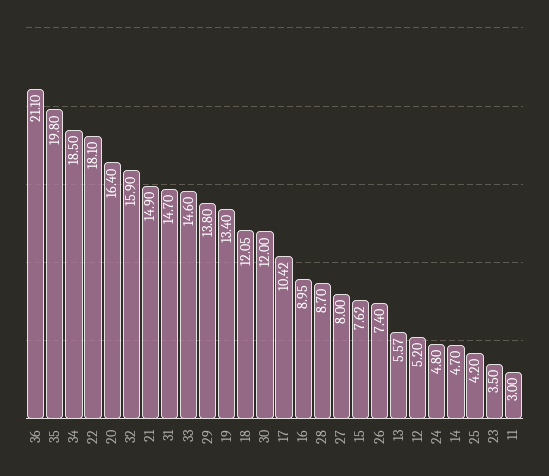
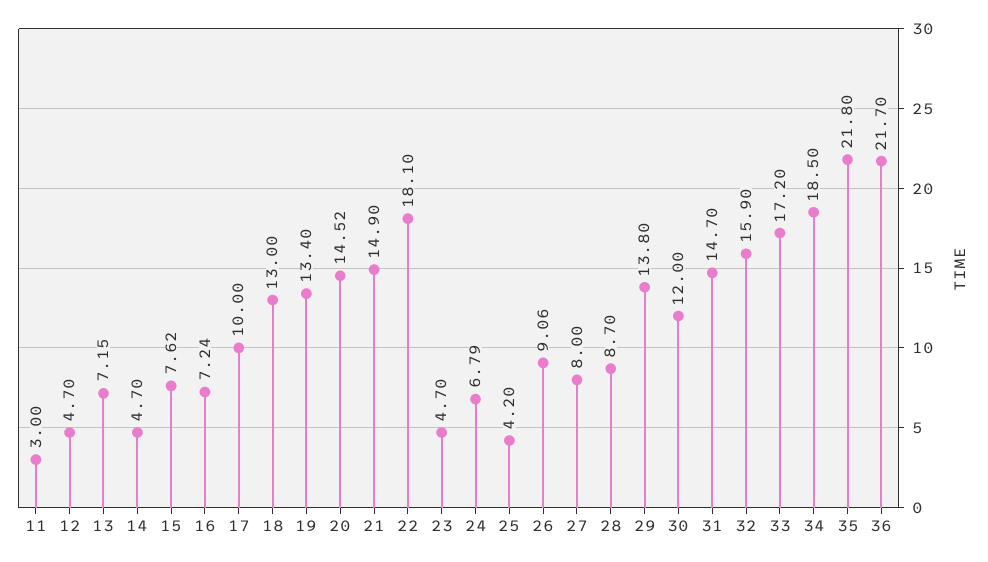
36: 21.1 -> 21.7
35: 19.8 -> 21.8
20: 16.4 -> 14.52
33: 14.6 -> 17.2
18: 12.05 -> 13
17: 10.42 -> 10
16: 8.95 -> 7.24
26: 7.4 -> 9.06
13: 5.57 -> 7.15
12: 5.2 -> 4.7
24: 4.8 -> 6.79
23: 3.5 -> 4.7

